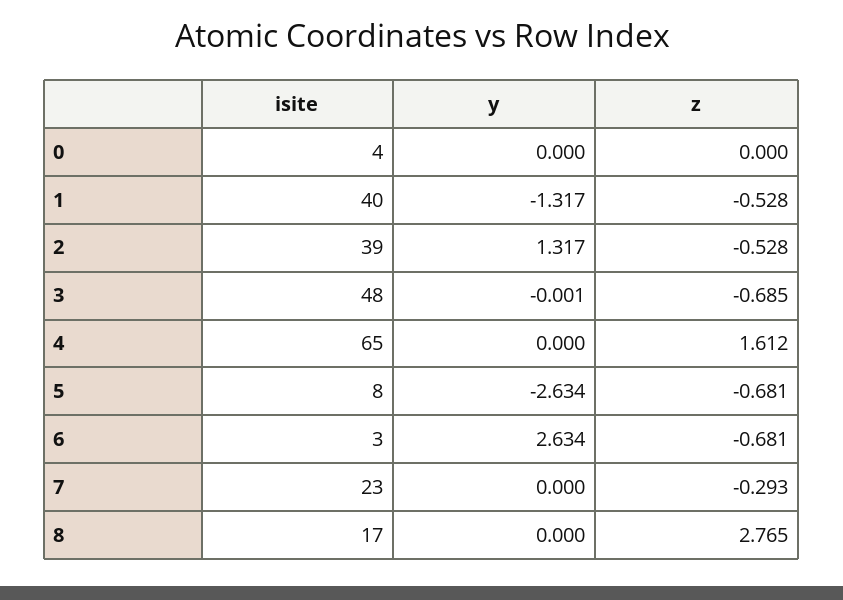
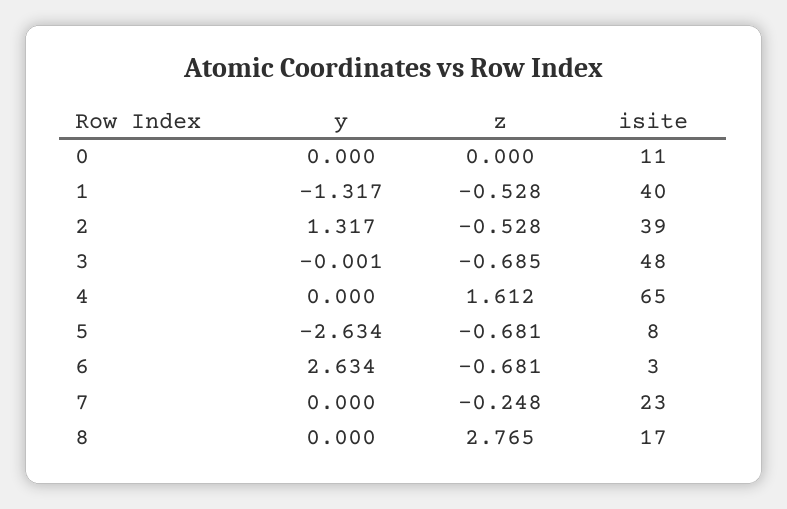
isite, 0: 4 -> 11
z, 7: -0.293 -> -0.248

